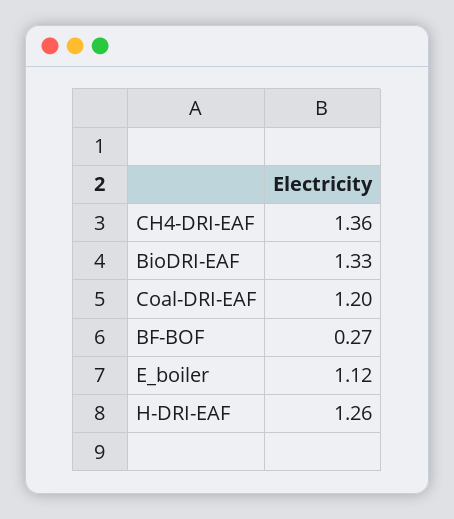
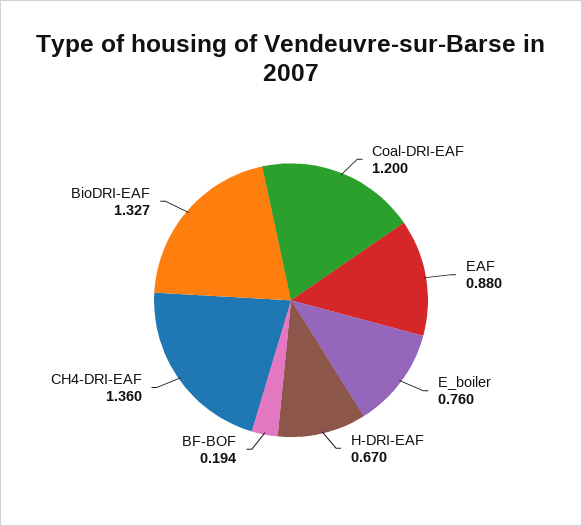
BF-BOF: 0.27 -> 0.194
E_boiler: 1.12 -> 0.76
H-DRI-EAF: 1.26 -> 0.67
EAF: none -> 0.88

